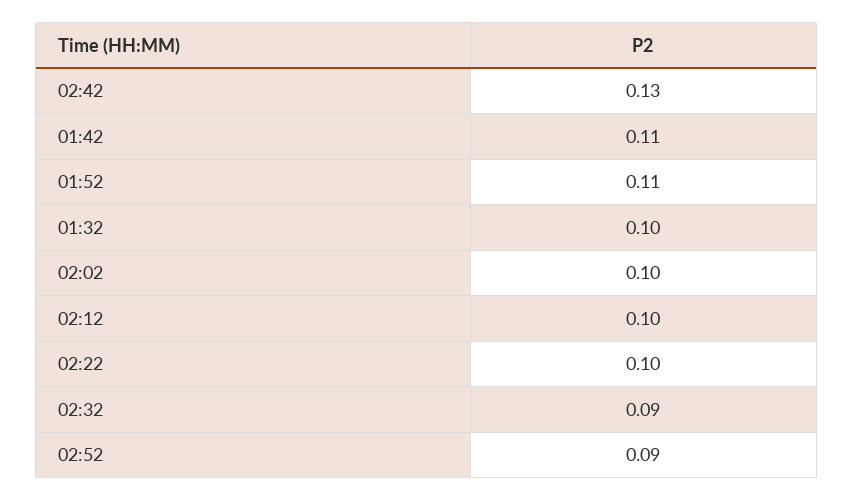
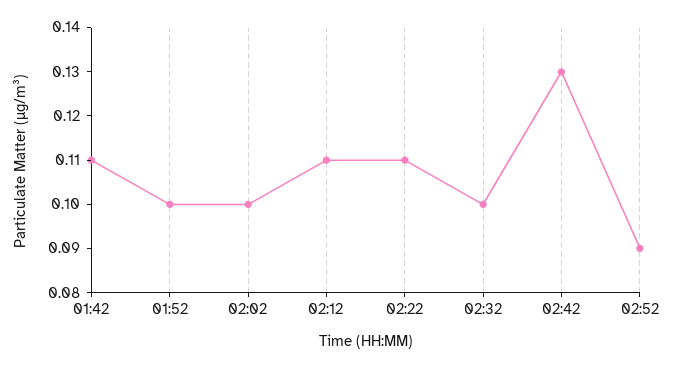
01:52: 0.11 -> 0.1
01:32: 0.1 -> none
02:12: 0.1 -> 0.11
02:22: 0.1 -> 0.11
02:32: 0.09 -> 0.1

